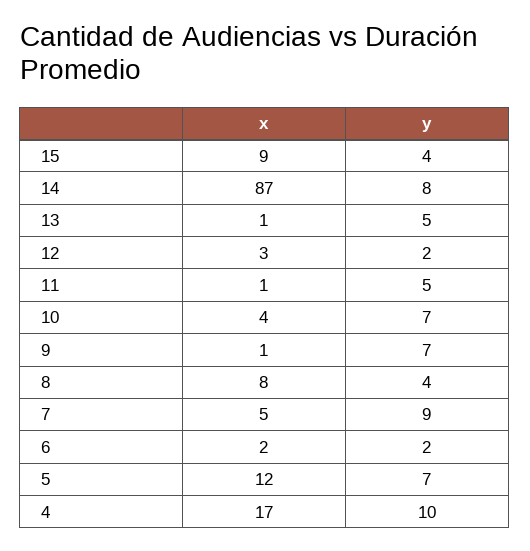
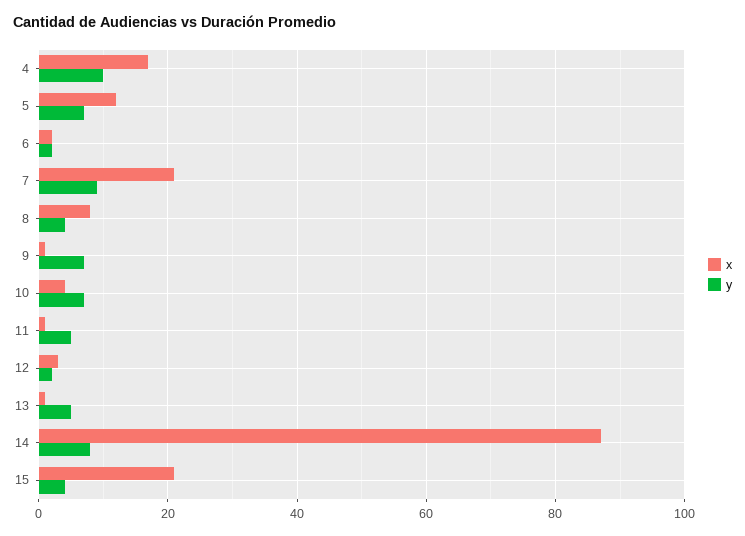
x, 15: 9 -> 20
x, 7: 5 -> 20

